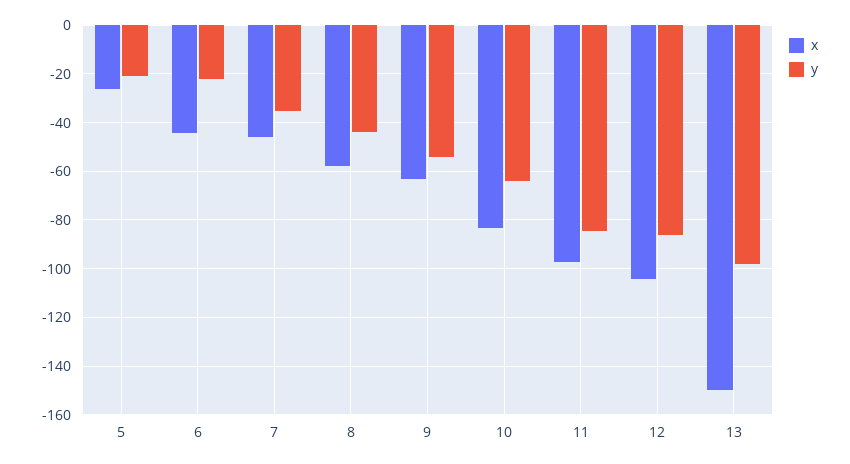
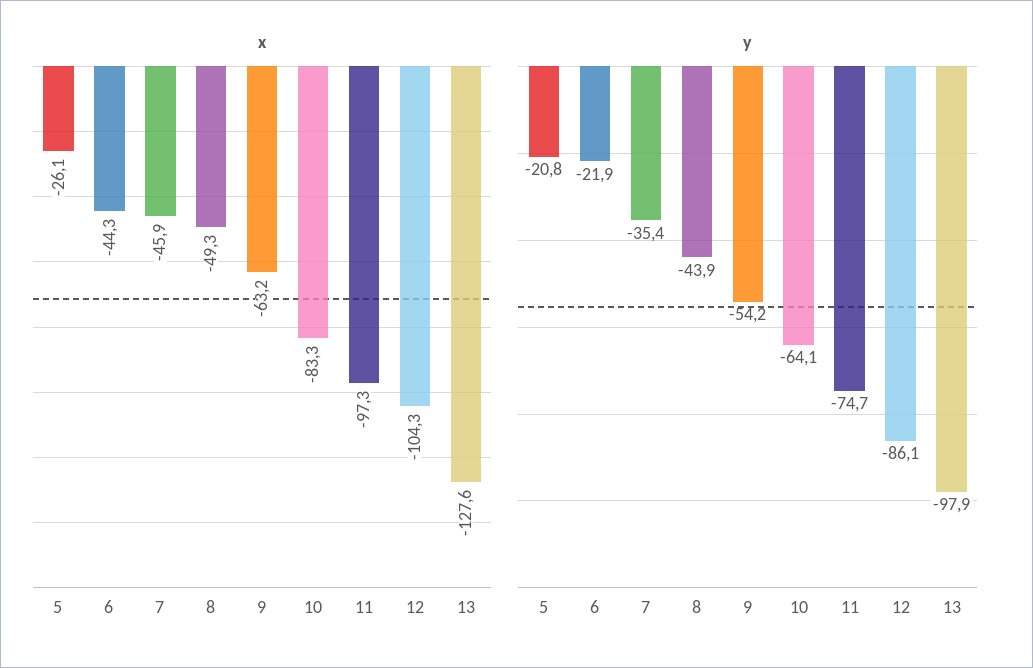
x, 8: -57.5 -> -49.3
y, 11: -85 -> -74.7
x, 13: -150 -> -127.6

